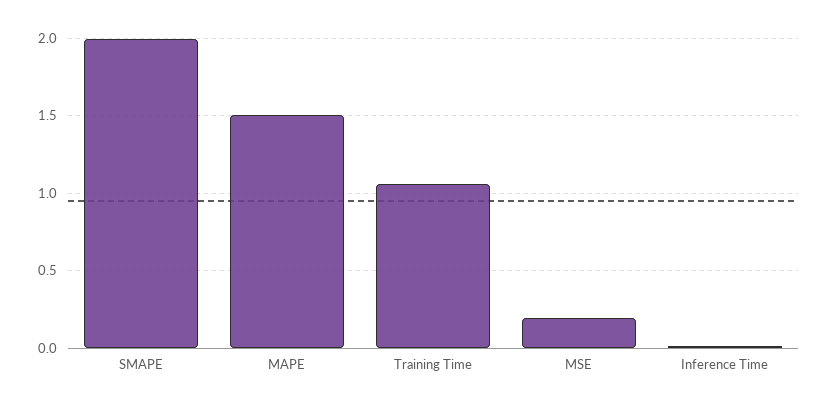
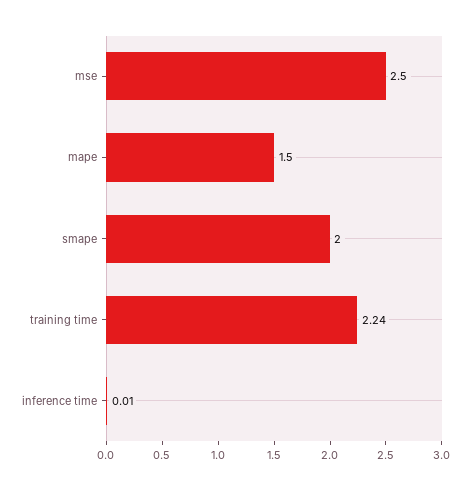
Training Time: 1.05 -> 2.24
MSE: 0.2 -> 2.5

